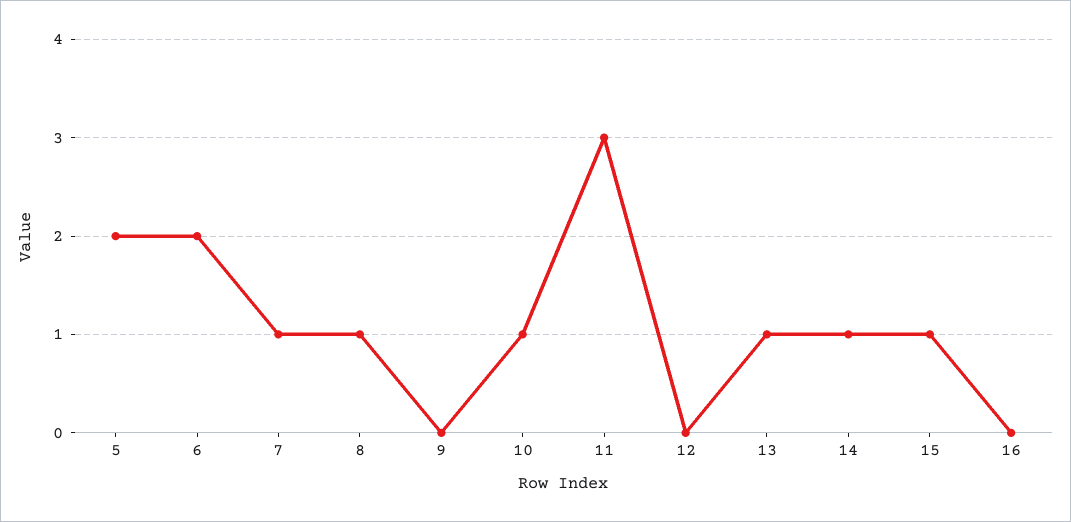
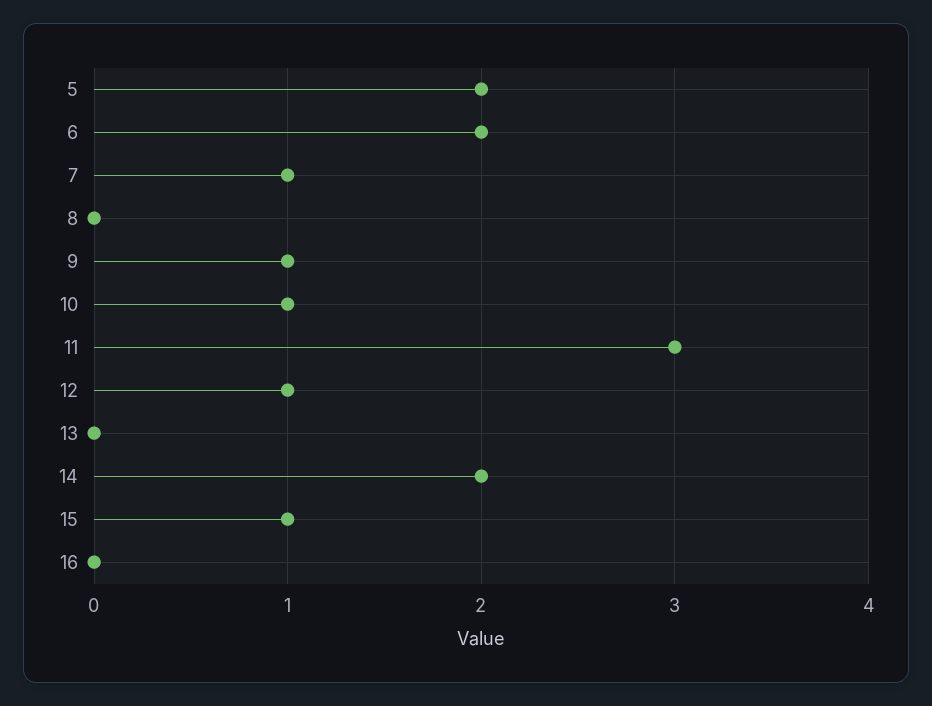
8: 1 -> 0
9: 0 -> 1
12: 0 -> 1
13: 1 -> 0
14: 1 -> 2

